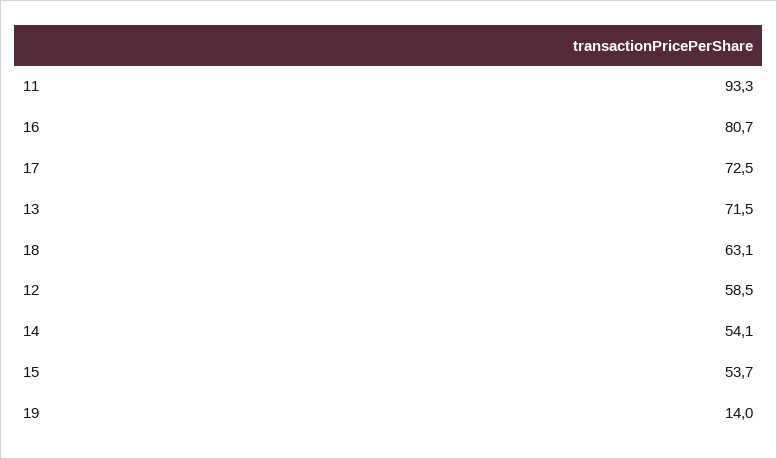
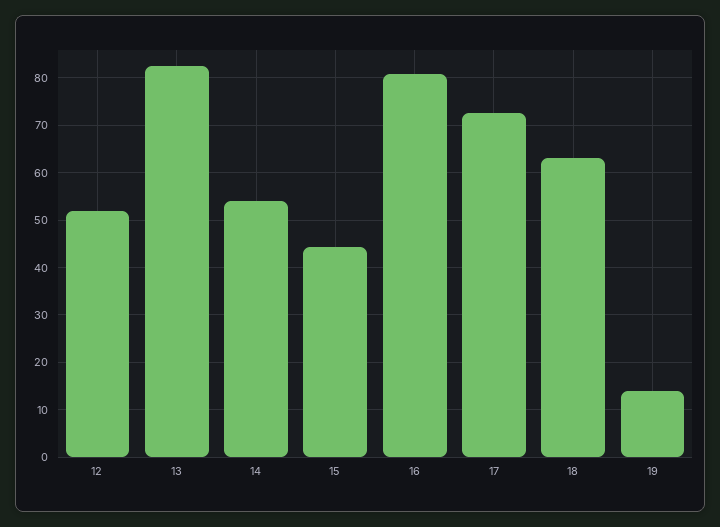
11: 93.3 -> none
13: 71.5 -> 82
12: 58.5 -> 52
15: 53.7 -> 44

